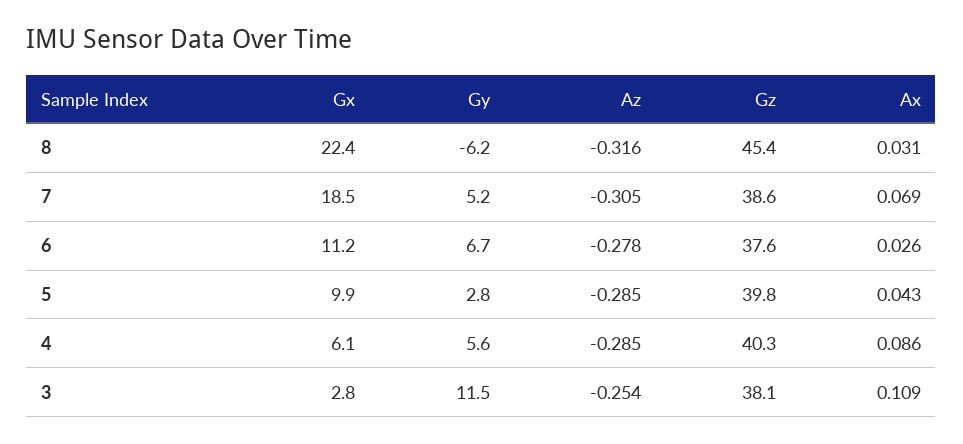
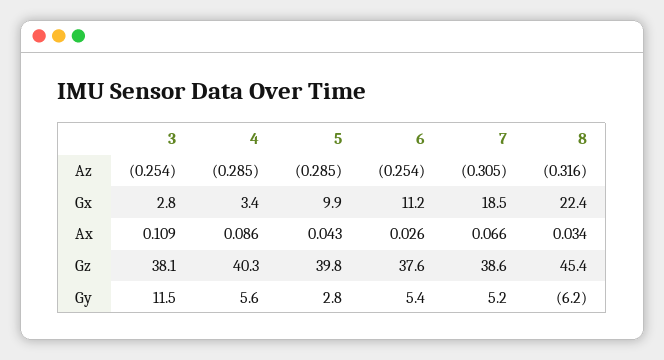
Ax, 8: 0.031 -> 0.034
Ax, 7: 0.069 -> 0.066
Gy, 6: 6.7 -> 5.4
Az, 6: -0.278 -> -0.254
Gx, 4: 6.1 -> 3.4

